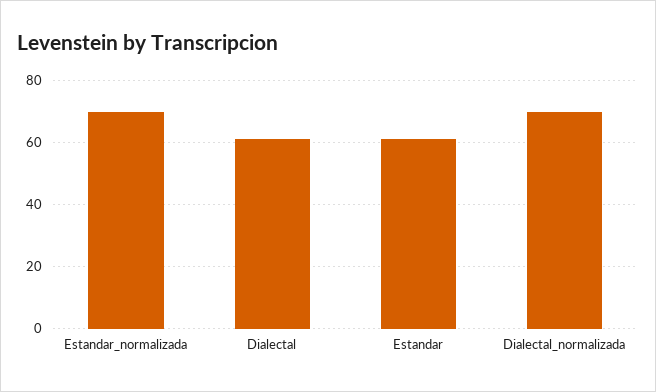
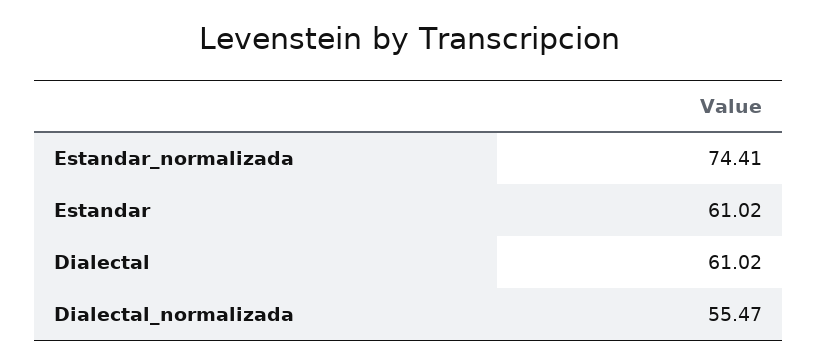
Estandar_normalizada: 70 -> 74.41
Dialectal_normalizada: 70 -> 55.47

